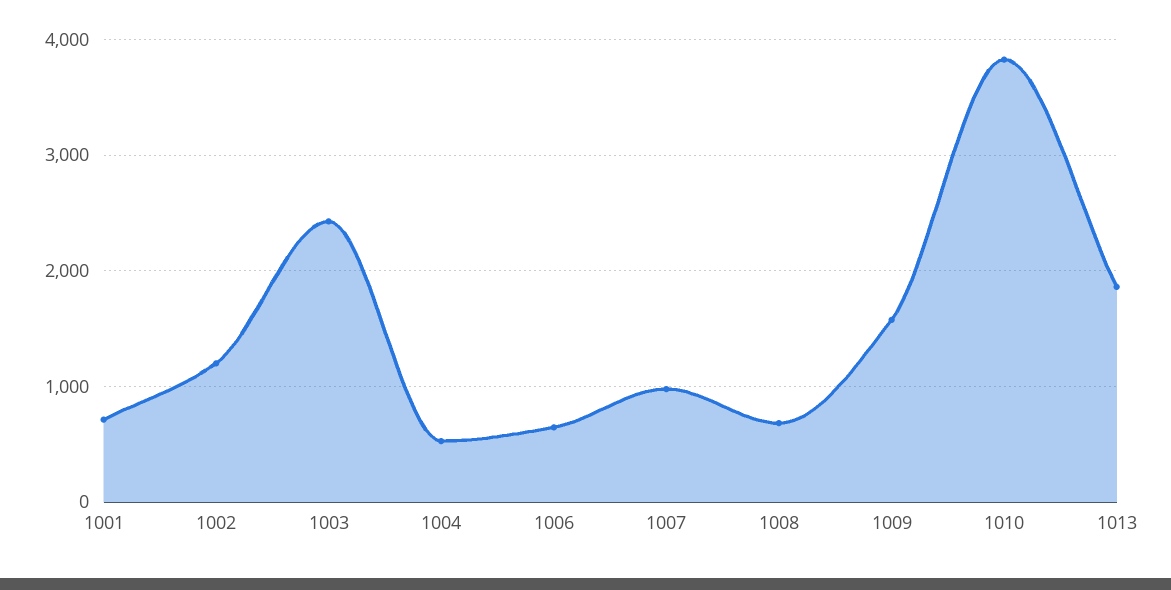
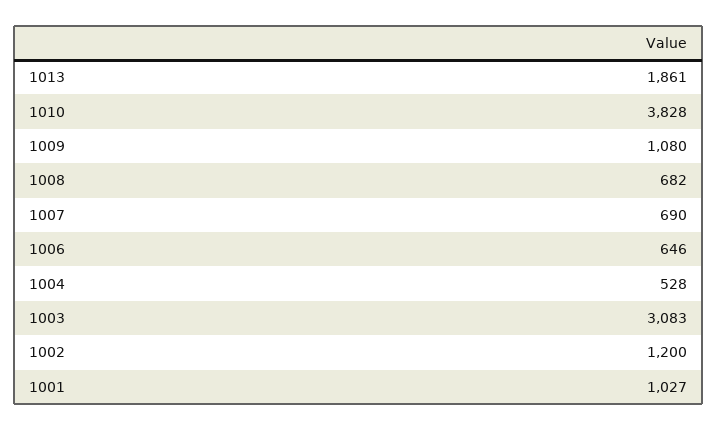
1001: 700 -> 1027
1003: 2400 -> 3083
1007: 1000 -> 690
1009: 1600 -> 1080

